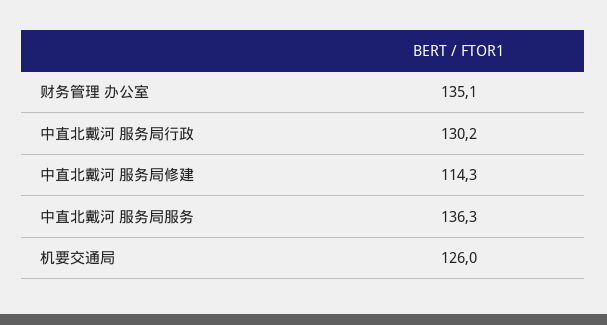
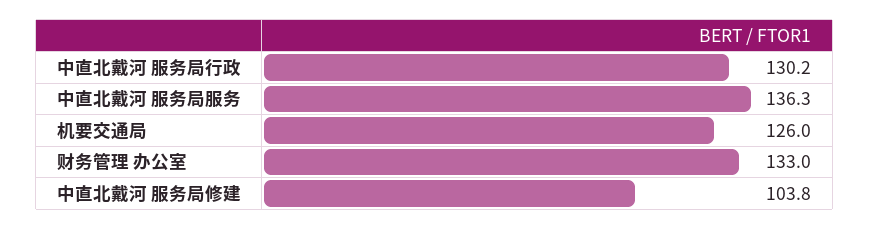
财务管理 办公室: 135.1 -> 133
中直北戴河 服务局修建: 114.3 -> 103.8

